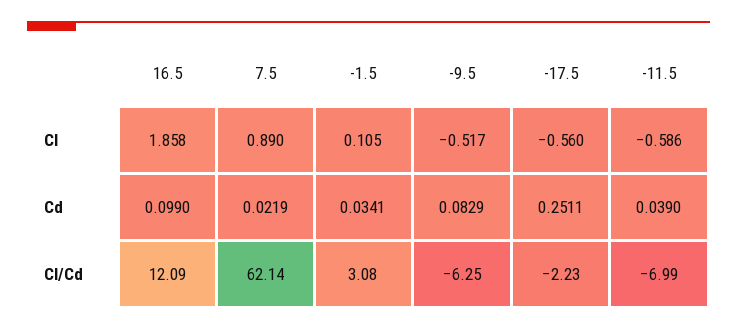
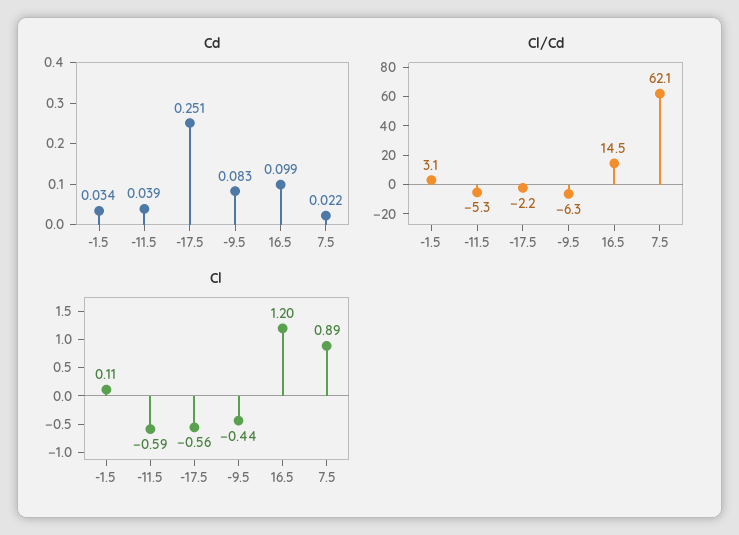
Cl, 16.5: 1.858 -> 1.2
Cl, -9.5: -0.517 -> -0.44
Cl/Cd, 16.5: 12.09 -> 14.5
Cl/Cd, -11.5: -6.99 -> -5.3

